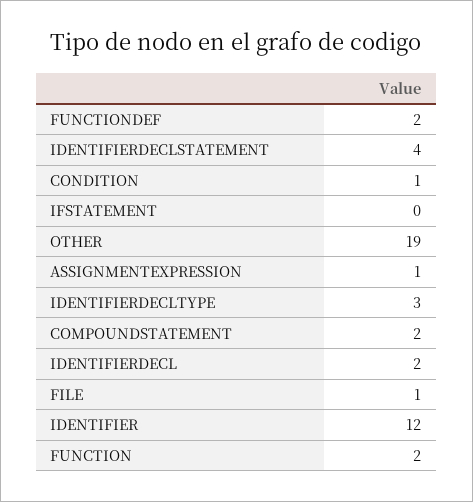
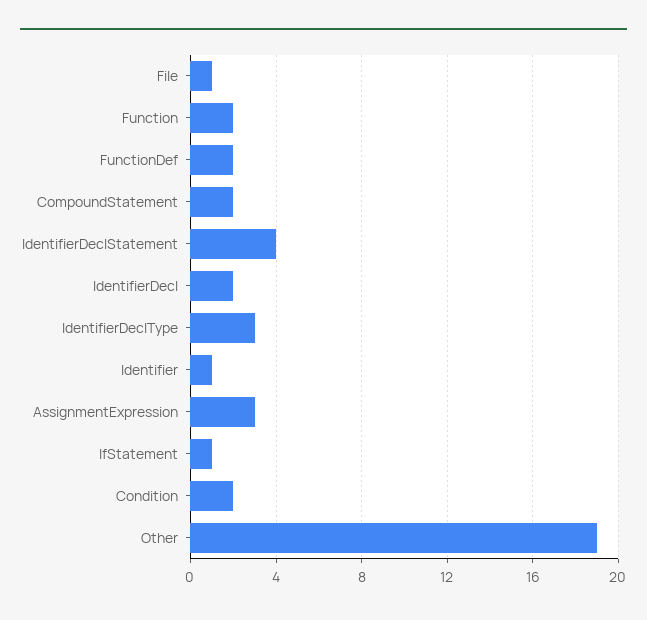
CONDITION: 1 -> 2
IFSTATEMENT: 0 -> 1
ASSIGNMENTEXPRESSION: 1 -> 3
IDENTIFIER: 12 -> 1

